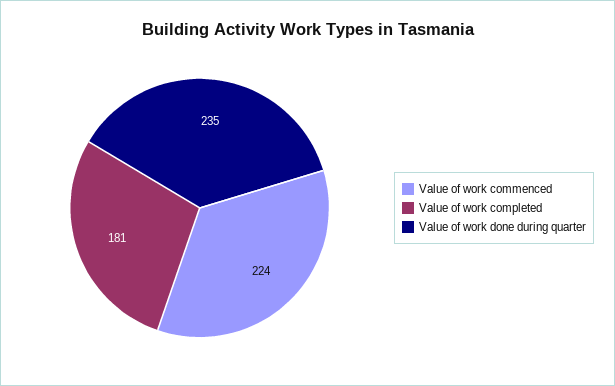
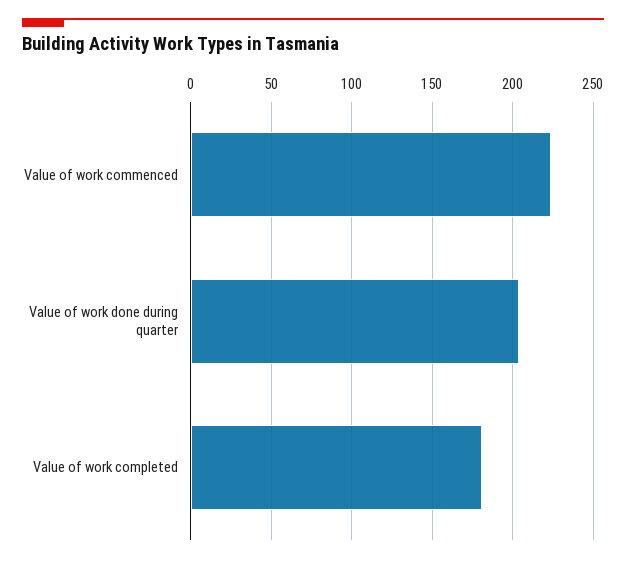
Value of work done during quarter: 235 -> 205

